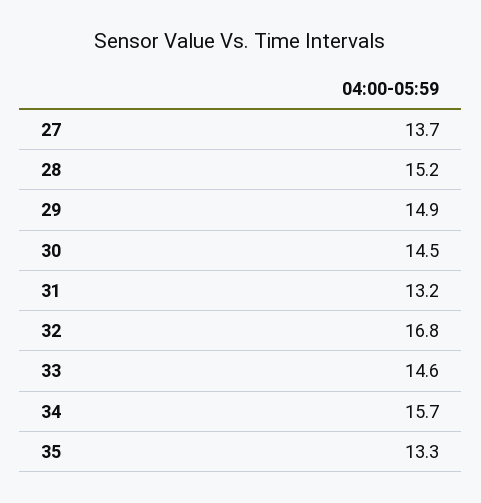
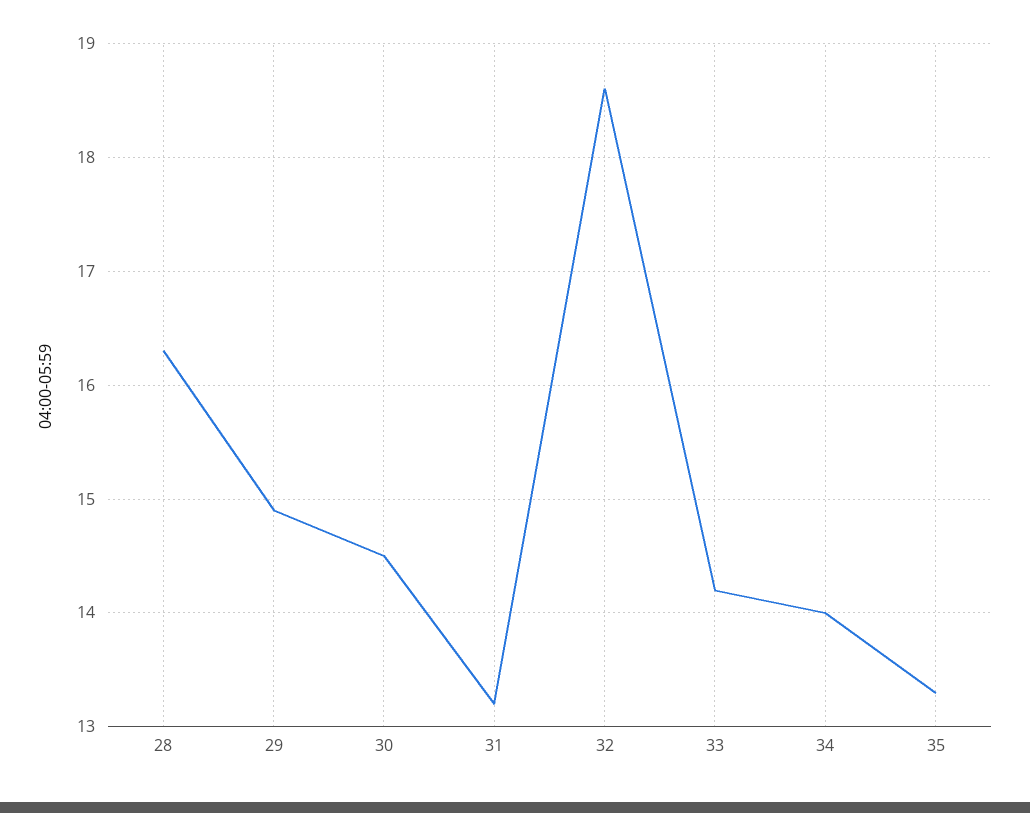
27: 13.7 -> none
28: 15.2 -> 16.3
32: 16.8 -> 18.6
33: 14.6 -> 14.2
34: 15.7 -> 14

